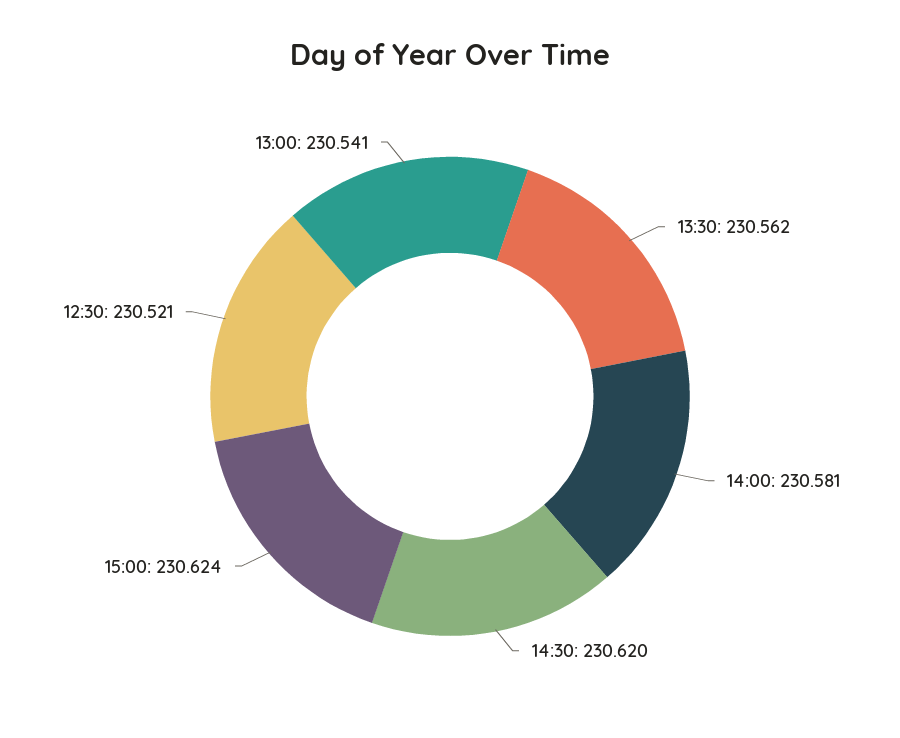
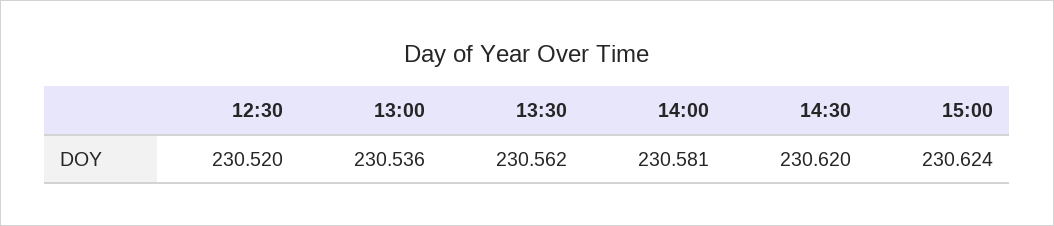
12:30: 230.521 -> 230.52
13:00: 230.541 -> 230.536

